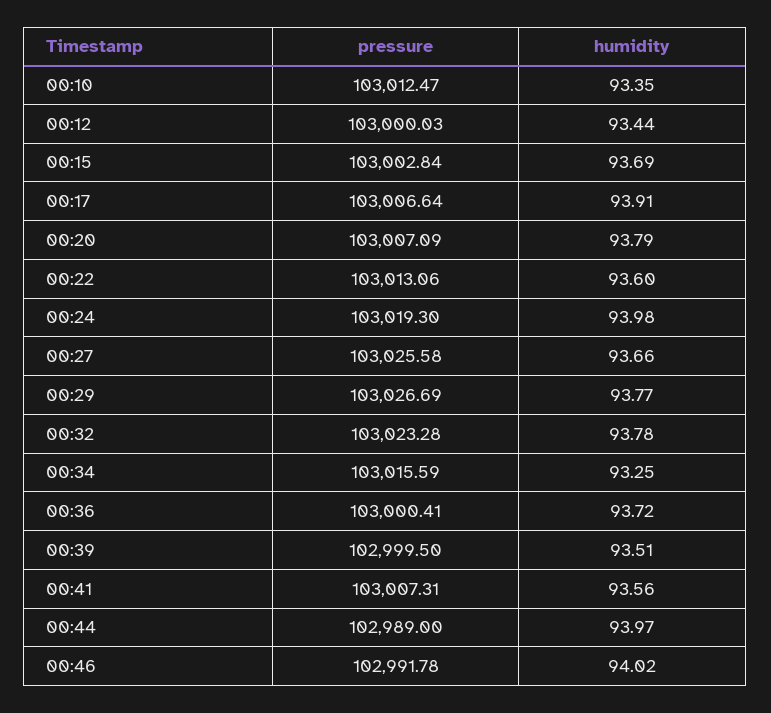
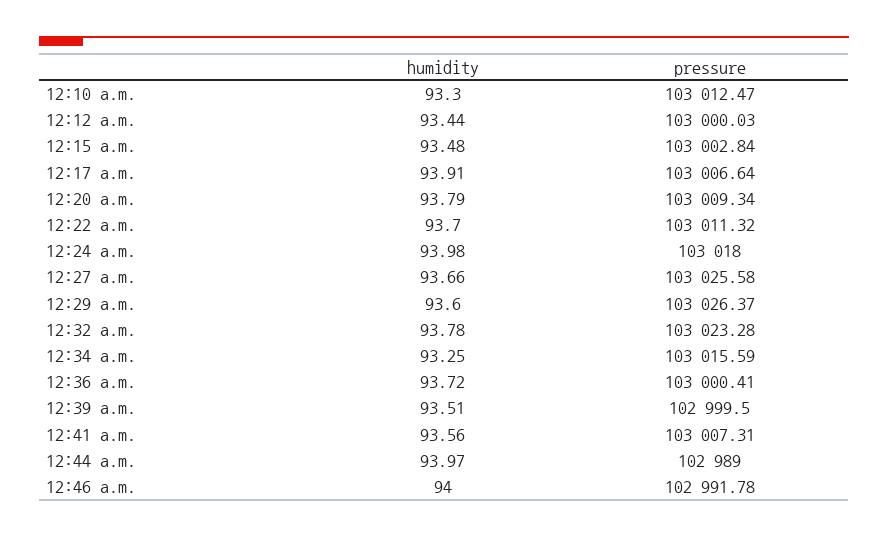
humidity, 00:10: 93.35 -> 93.3
humidity, 00:15: 93.69 -> 93.48
pressure, 00:20: 103007.09 -> 103009.34
pressure, 00:22: 103013.06 -> 103011.32
humidity, 00:22: 93.6 -> 93.7
pressure, 00:24: 103019.3 -> 103018
pressure, 00:29: 103026.69 -> 103026.37
humidity, 00:29: 93.77 -> 93.6
humidity, 00:46: 94.02 -> 94

